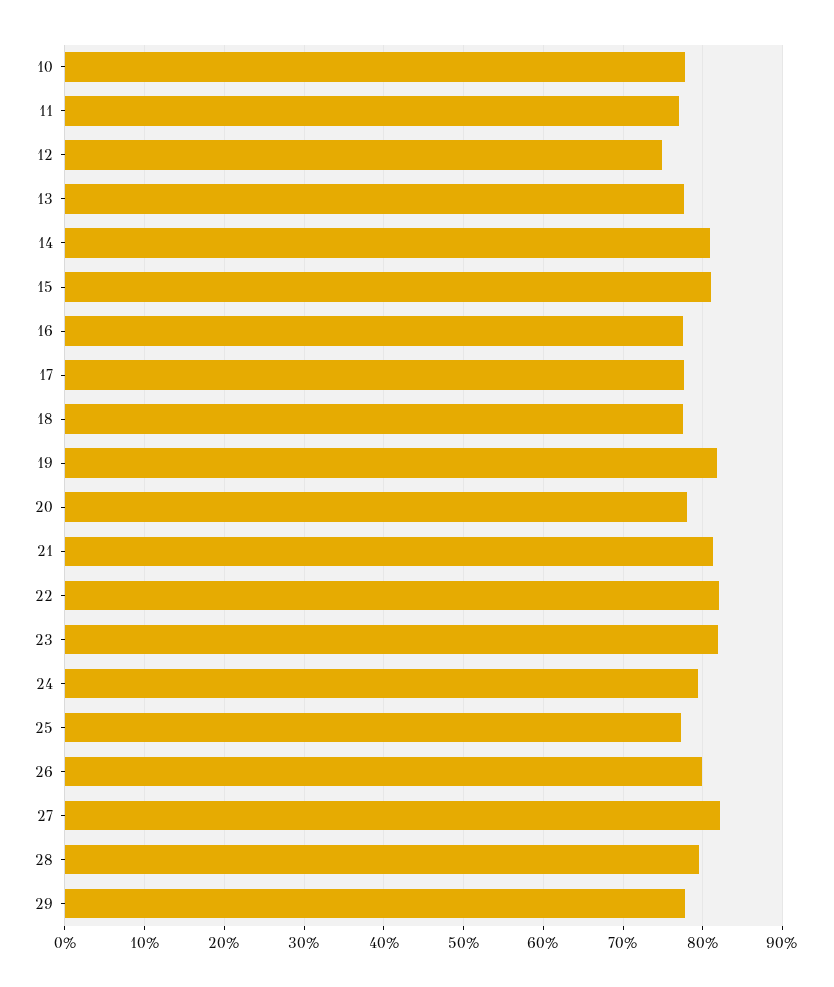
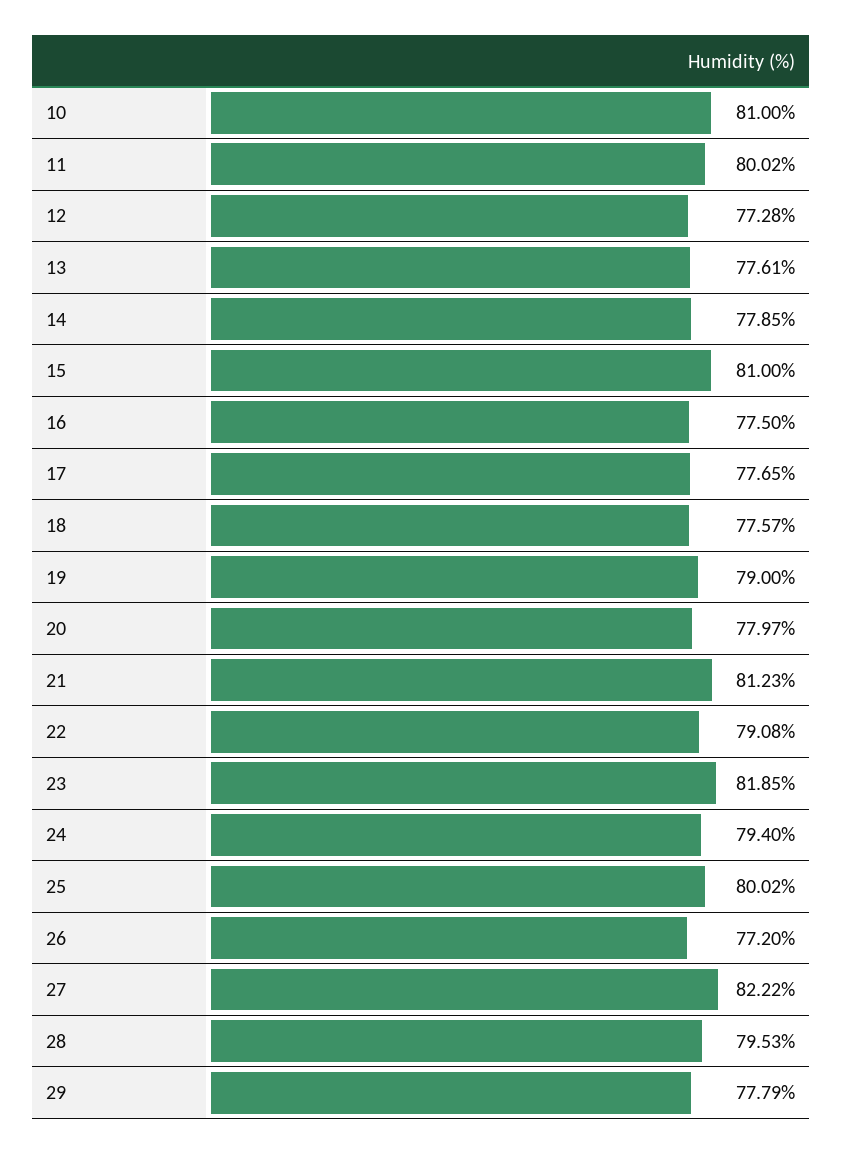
10: 78 -> 81
11: 77 -> 80.02
12: 75 -> 77.28
14: 81 -> 77.85
19: 82 -> 79
22: 82 -> 79.08
25: 77 -> 80.02
26: 80 -> 77.2

